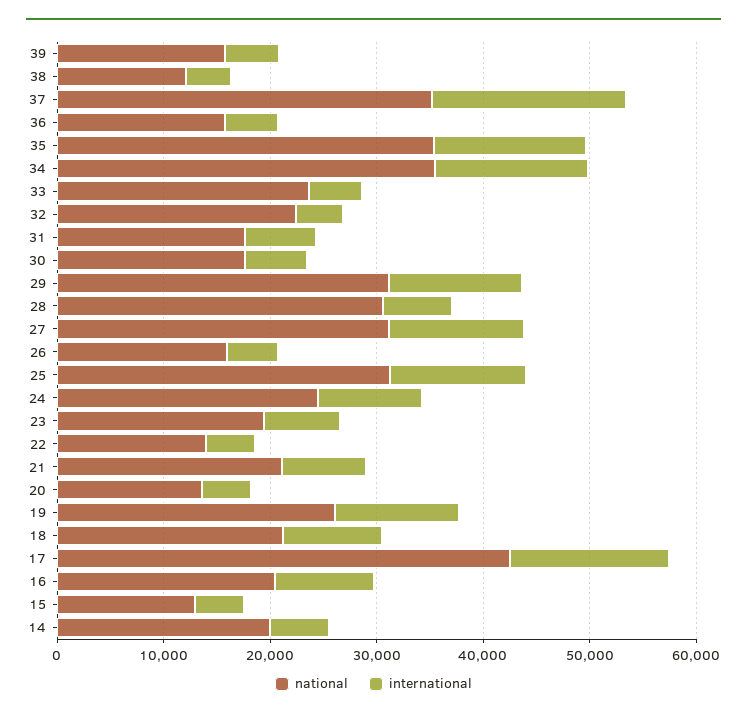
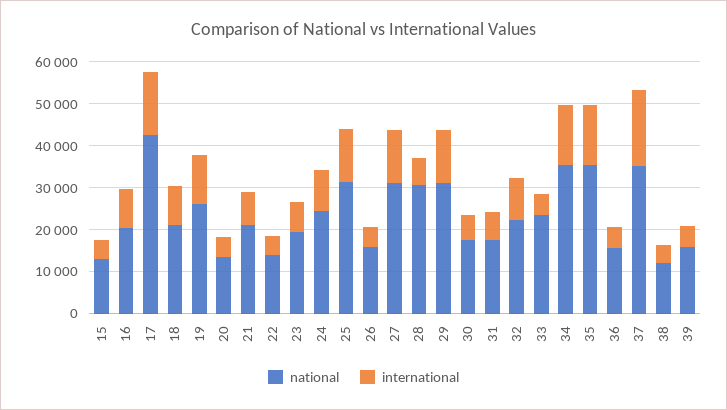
international, 32: 4000 -> 10000
national, 14: 20000 -> none
international, 14: 6000 -> none

